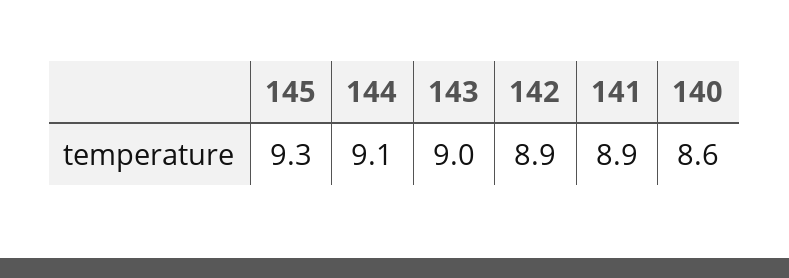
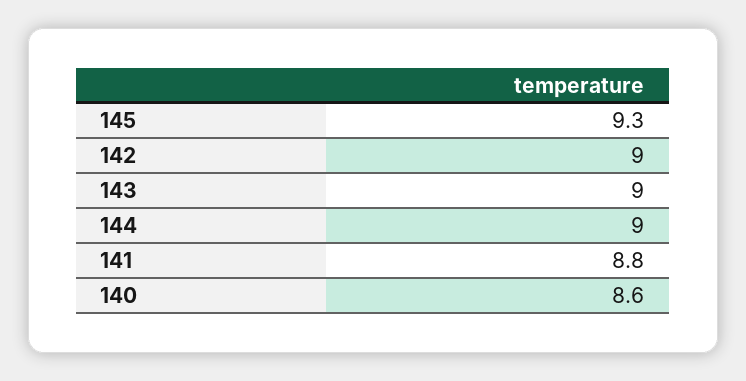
144: 9.1 -> 9
142: 8.9 -> 9
141: 8.9 -> 8.8

